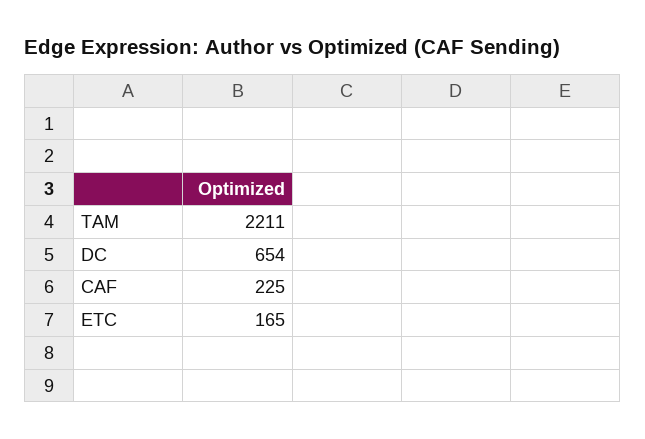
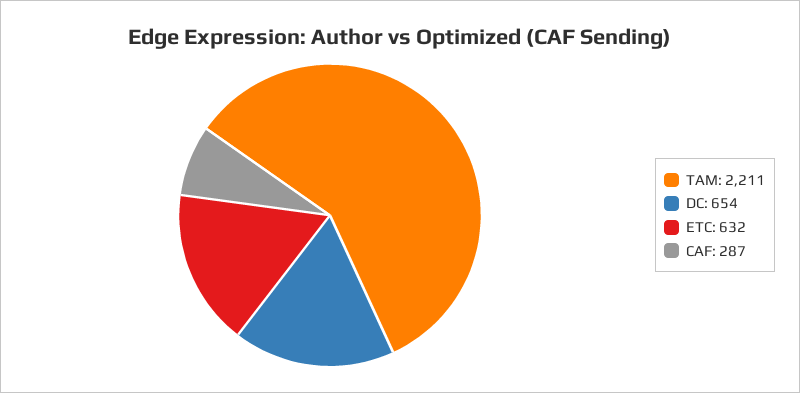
CAF: 225 -> 287
ETC: 165 -> 632

